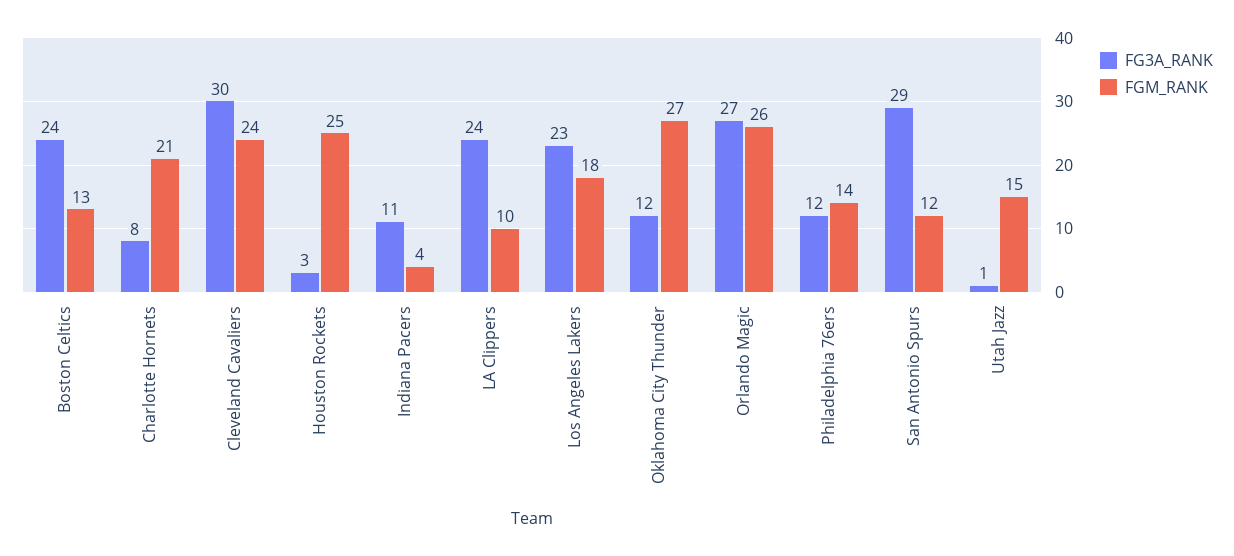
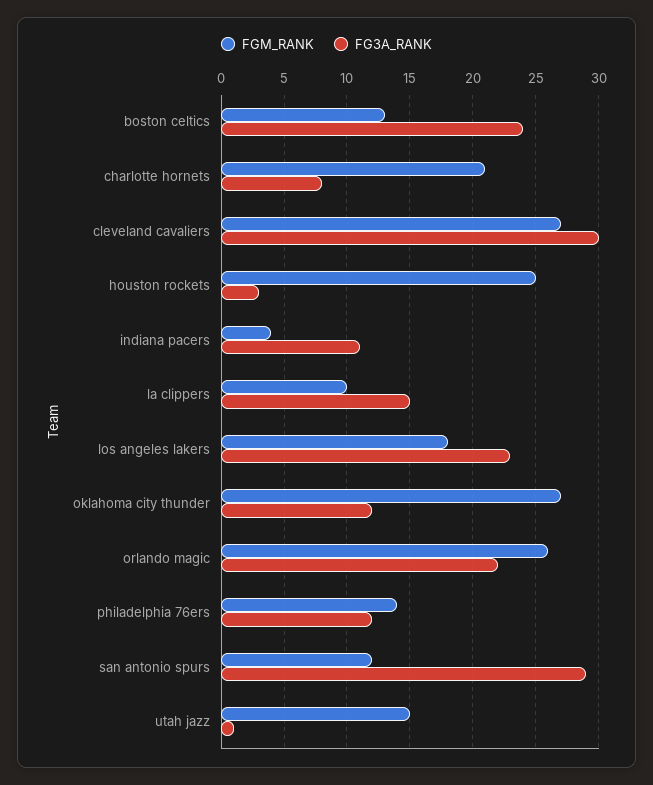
FGM_RANK, Cleveland Cavaliers: 24 -> 27
FG3A_RANK, LA Clippers: 24 -> 15
FG3A_RANK, Orlando Magic: 27 -> 22

